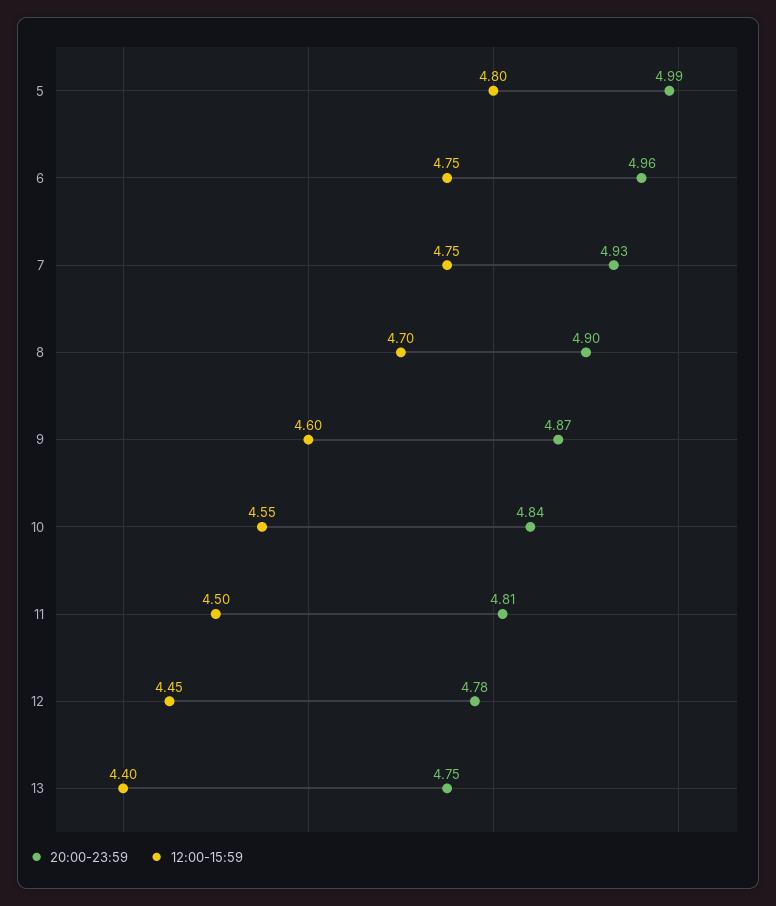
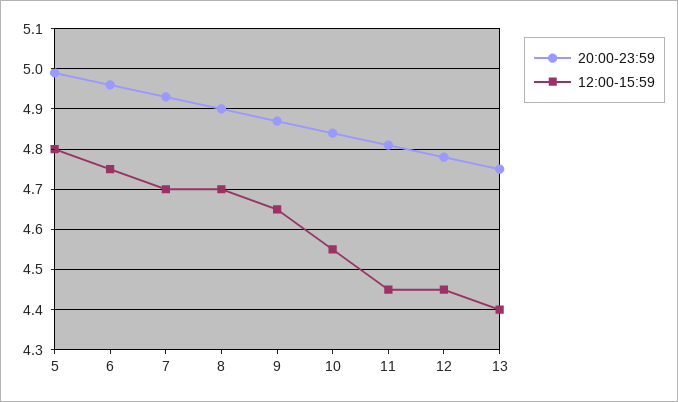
12:00-15:59, 7: 4.75 -> 4.7
12:00-15:59, 9: 4.6 -> 4.65
12:00-15:59, 11: 4.5 -> 4.45

